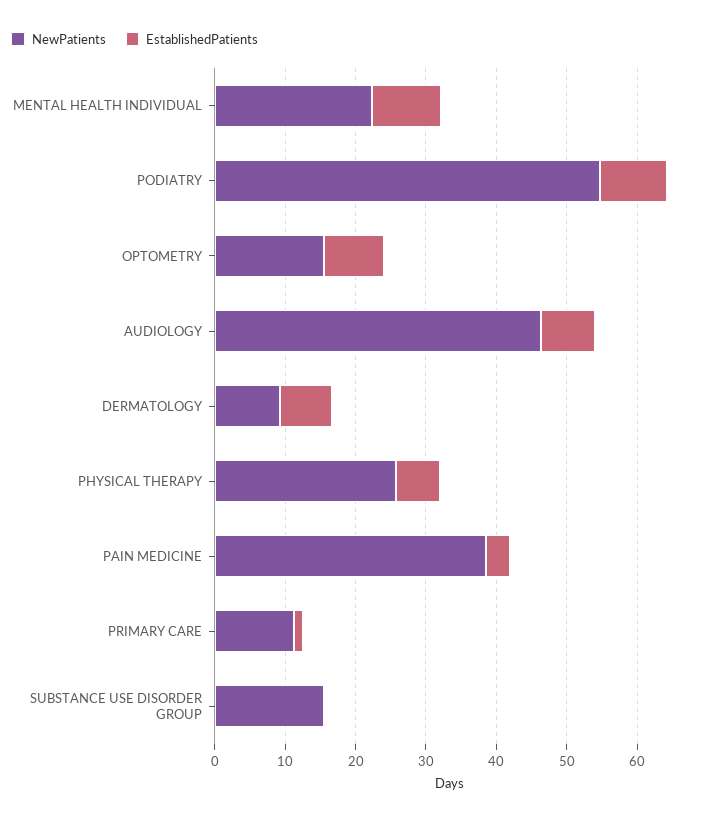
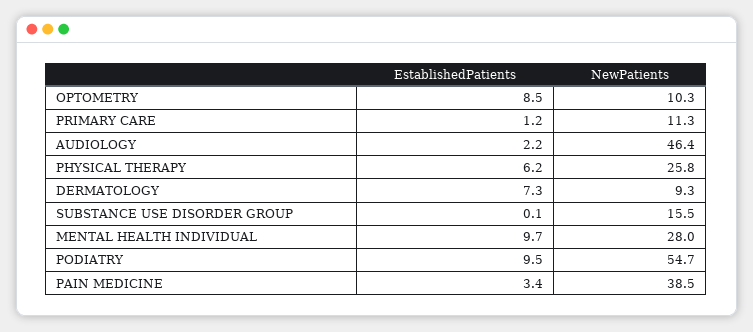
NewPatients, MENTAL HEALTH INDIVIDUAL: 22 -> 28
NewPatients, OPTOMETRY: 16 -> 10.3
EstablishedPatients, AUDIOLOGY: 8 -> 2.2

